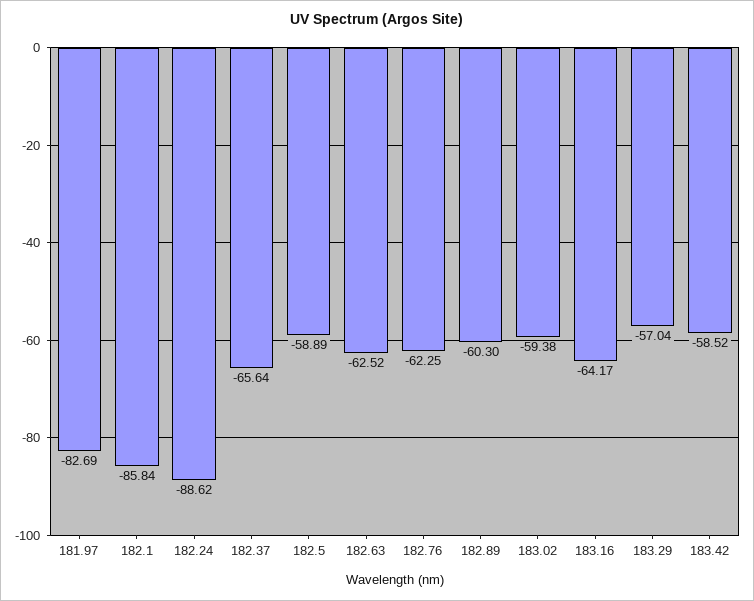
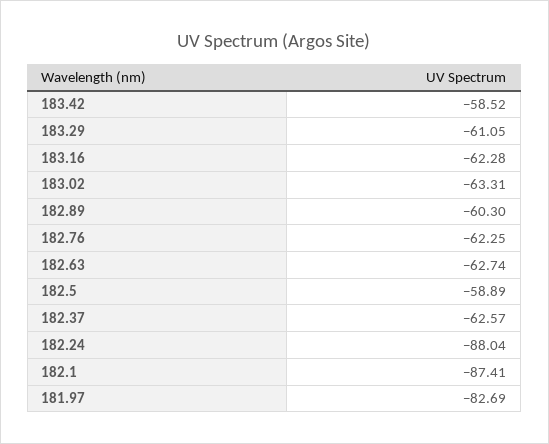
182.1: -85.84 -> -87.41
182.24: -88.62 -> -88.04
182.37: -65.64 -> -62.57
182.63: -62.52 -> -62.74
183.02: -59.38 -> -63.31
183.16: -64.17 -> -62.28
183.29: -57.04 -> -61.05

